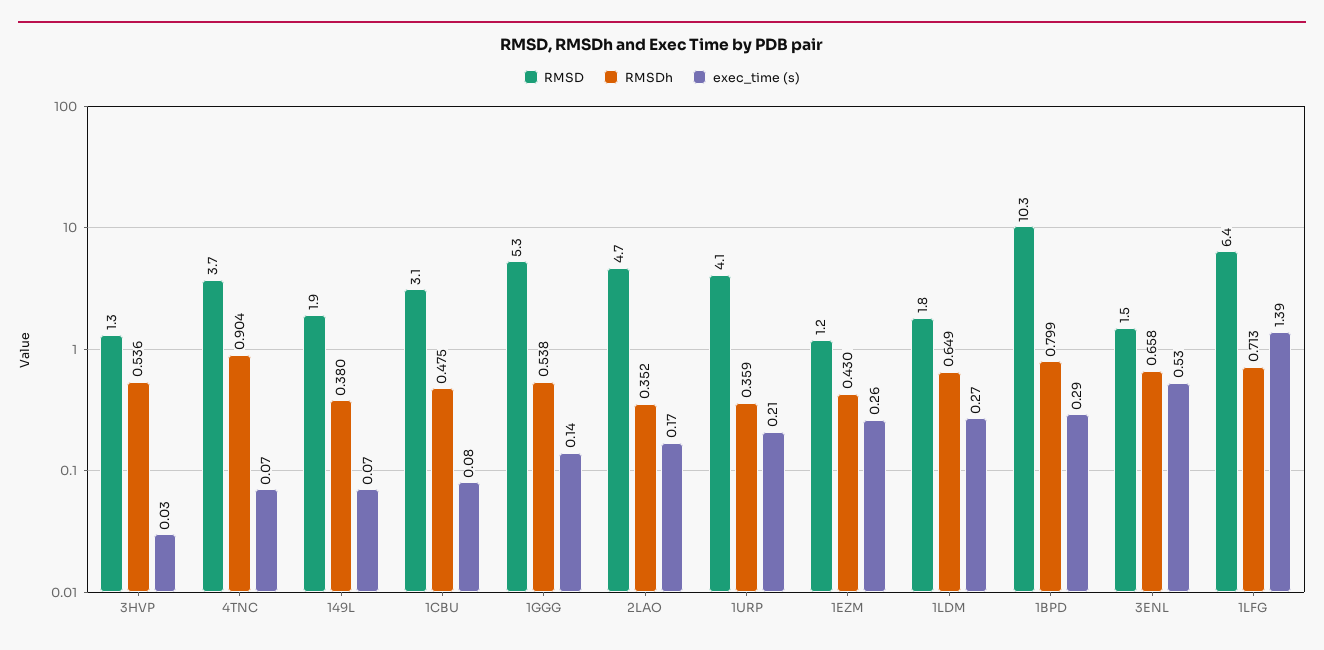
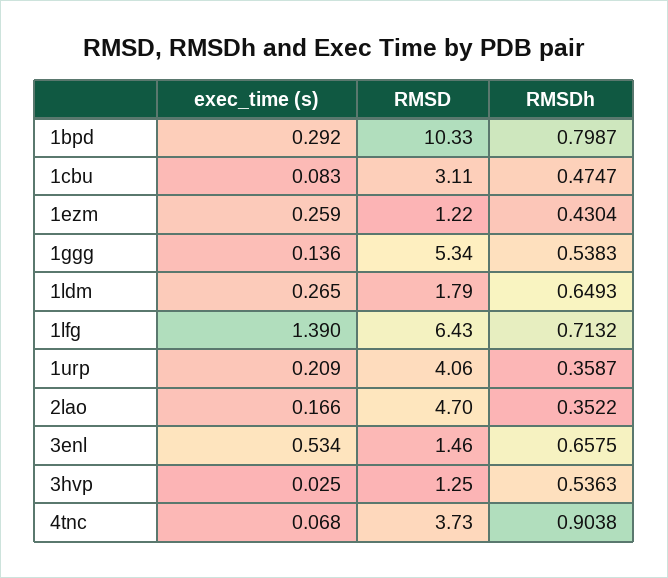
RMSD, 149L: 1.9 -> none
RMSDh, 149L: 0.38 -> none
exec_time (s), 149L: 0.07 -> none

